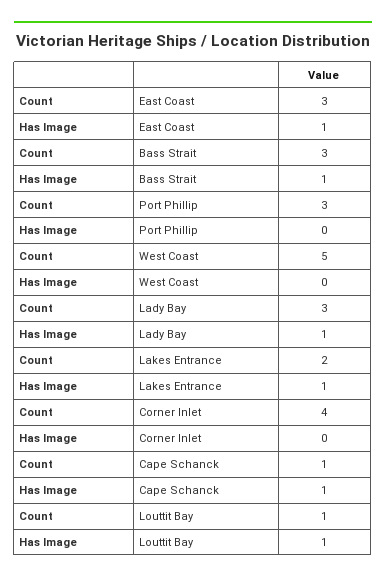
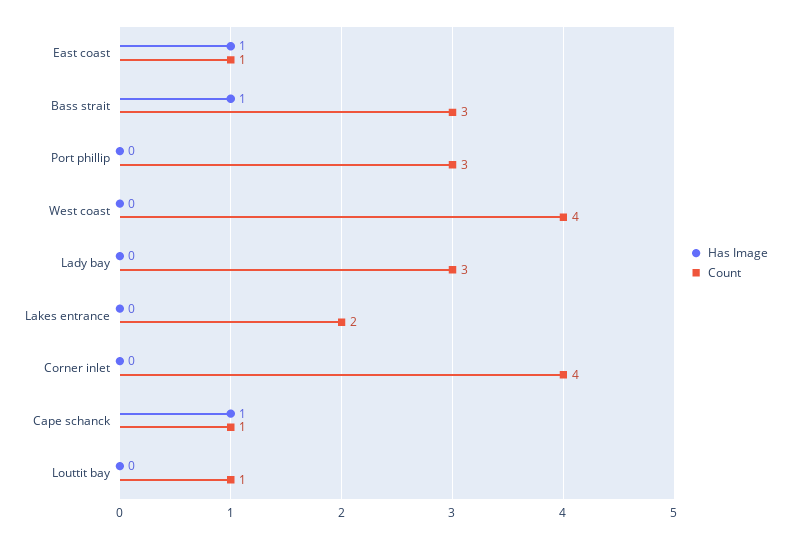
Count, East Coast: 3 -> 1
Count, West Coast: 5 -> 4
Has Image, Lady Bay: 1 -> 0
Has Image, Lakes Entrance: 1 -> 0
Has Image, Louttit Bay: 1 -> 0

